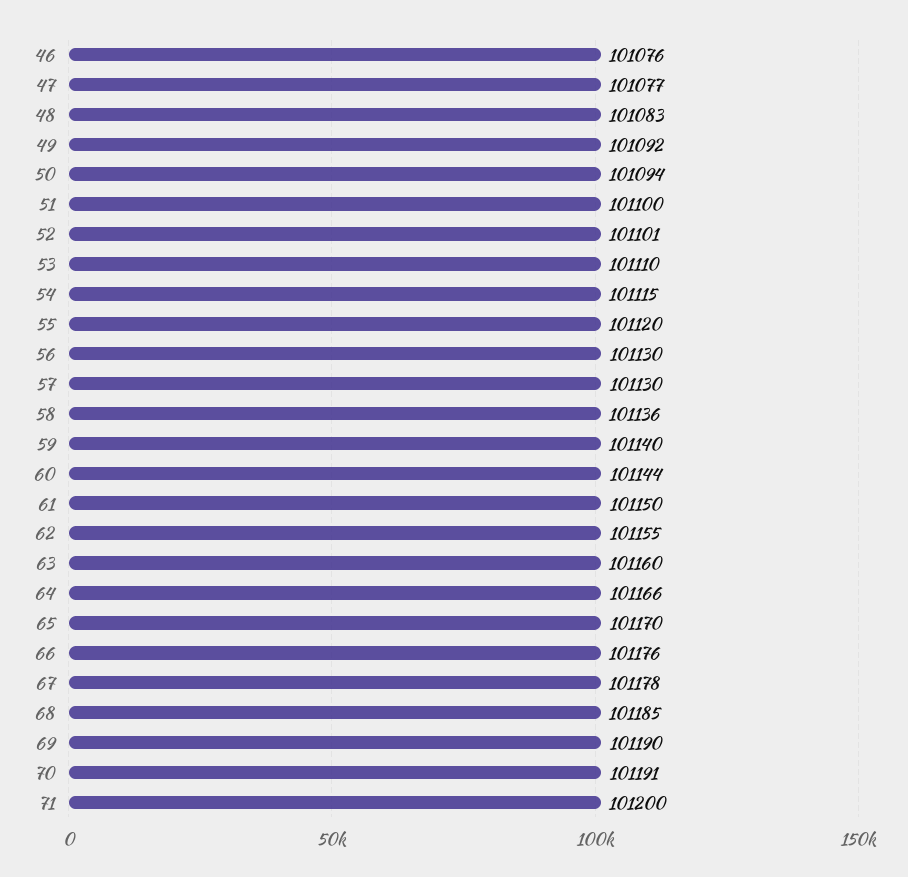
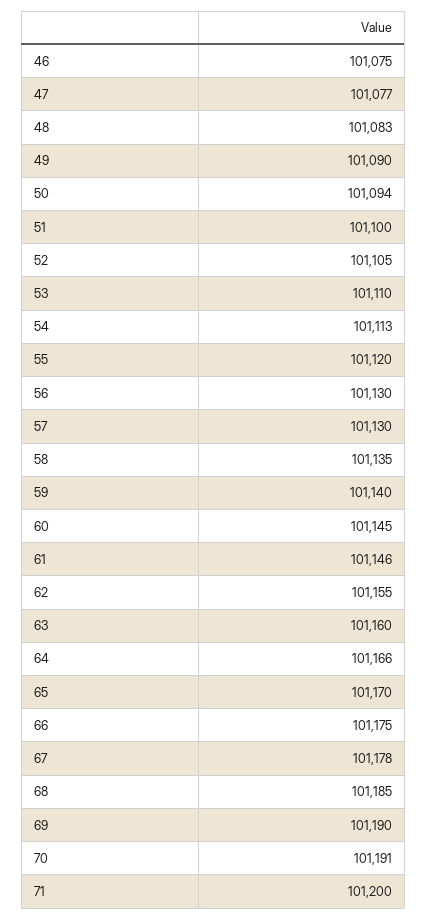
46: 101076 -> 101075
49: 101092 -> 101090
52: 101101 -> 101105
54: 101115 -> 101113
58: 101136 -> 101135
60: 101144 -> 101145
61: 101150 -> 101146
66: 101176 -> 101175

